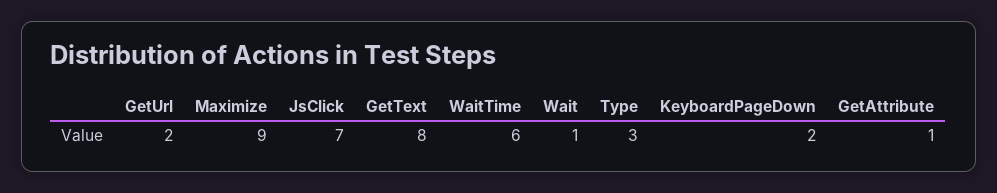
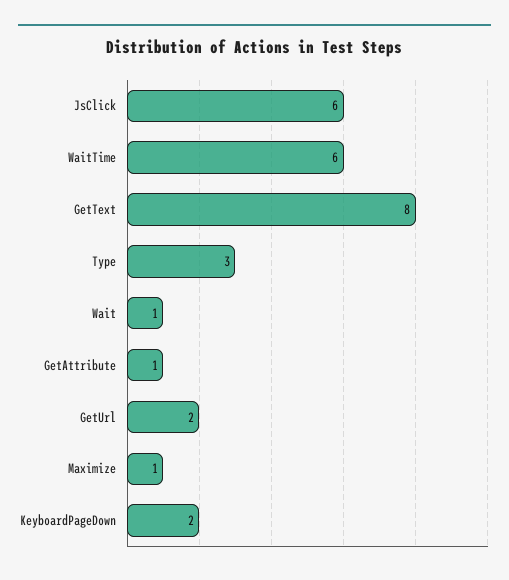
Maximize: 9 -> 1
JsClick: 7 -> 6

